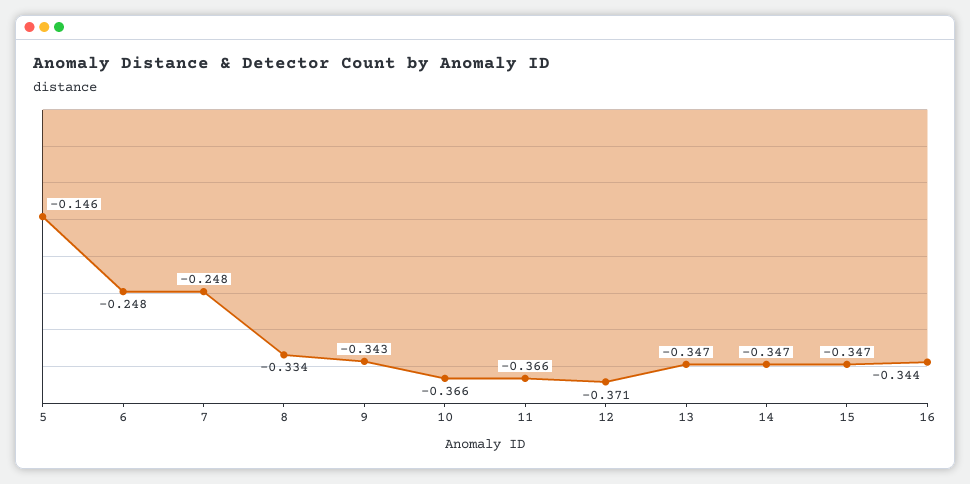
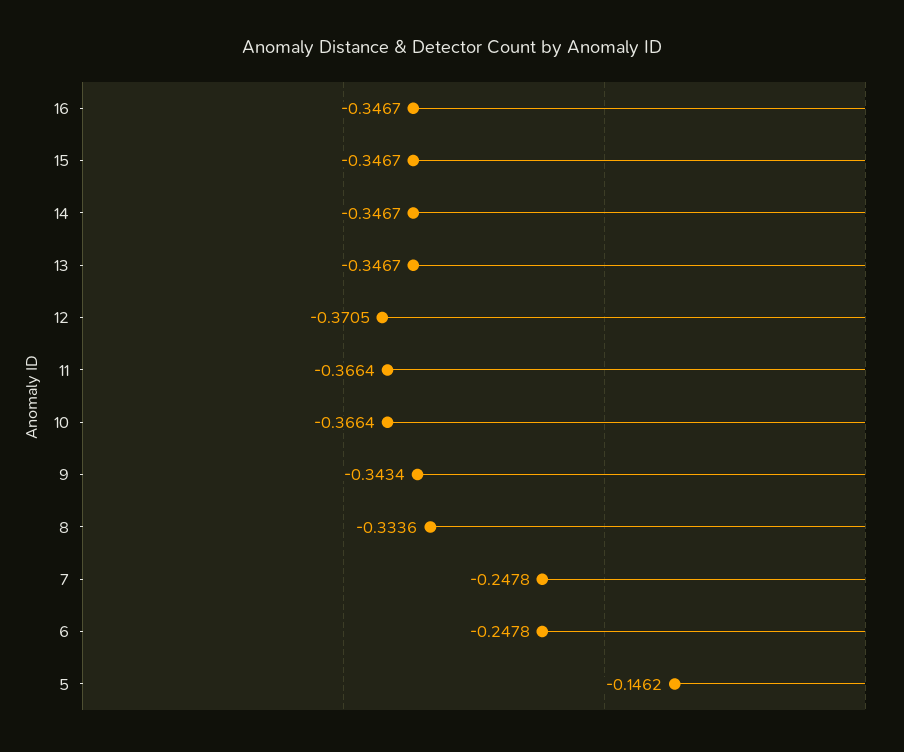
16: -0.344 -> -0.3467

